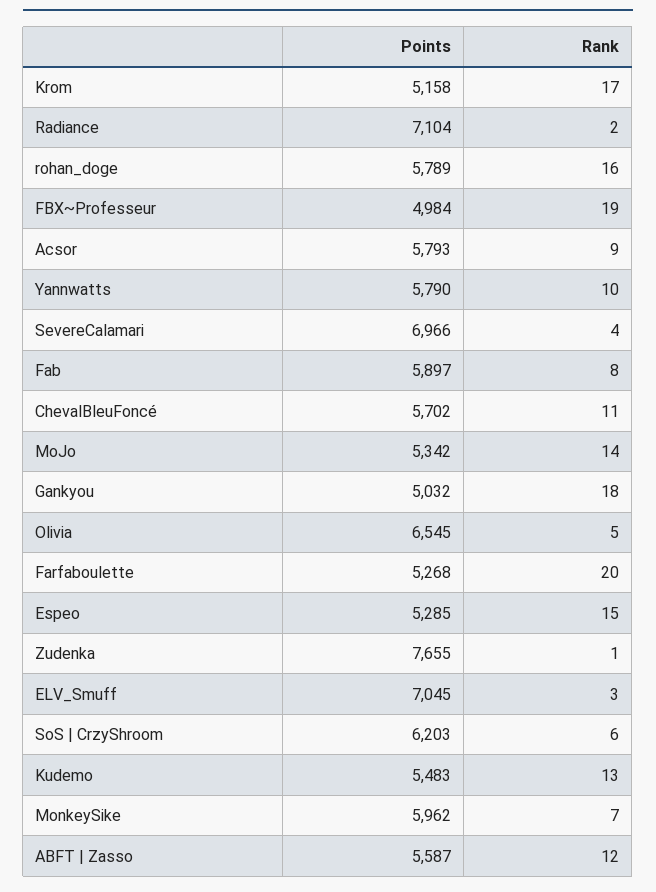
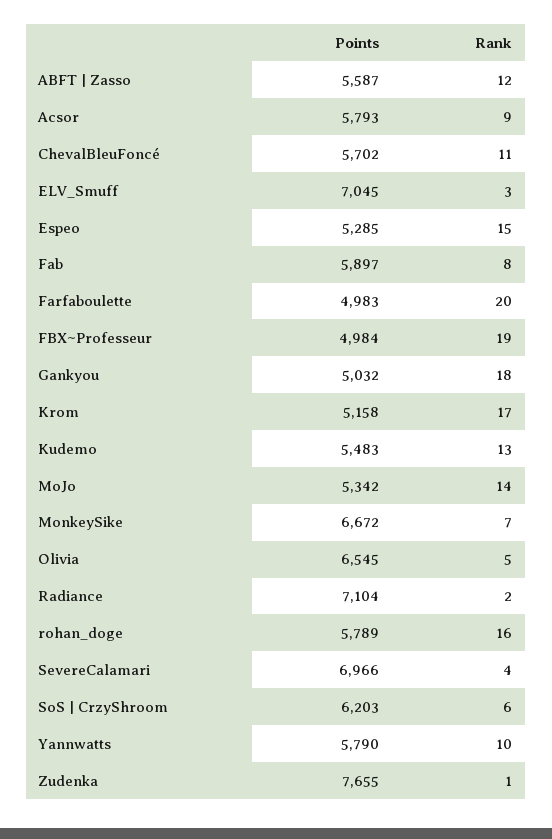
Points, Farfaboulette: 5268 -> 4983
Points, MonkeySike: 5962 -> 6672

